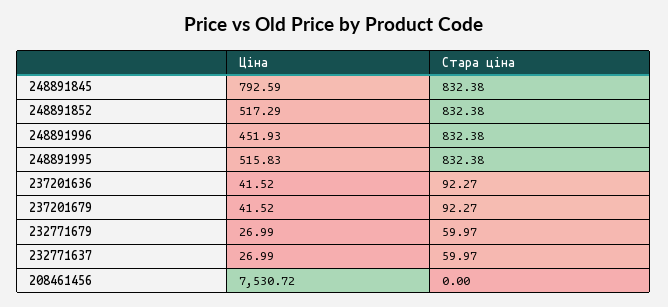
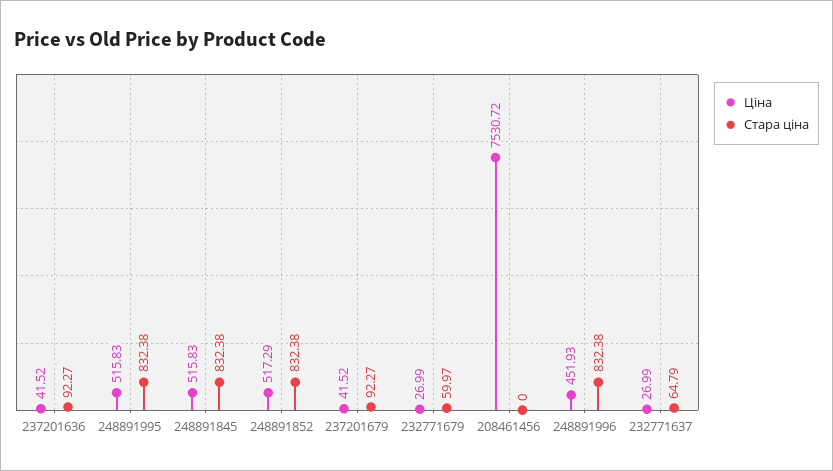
Ціна, 248891845: 792.59 -> 515.83
Стара ціна, 232771637: 59.97 -> 64.79

